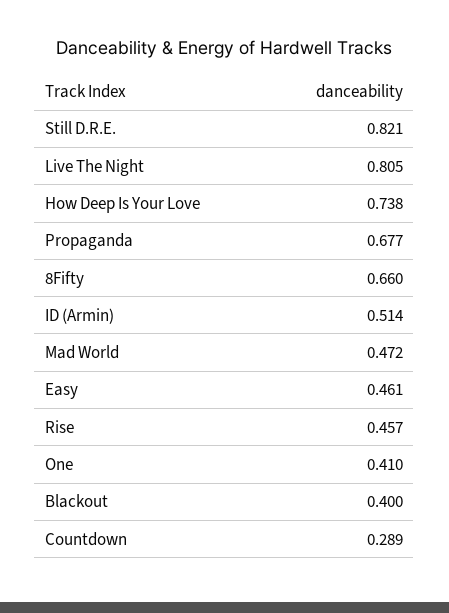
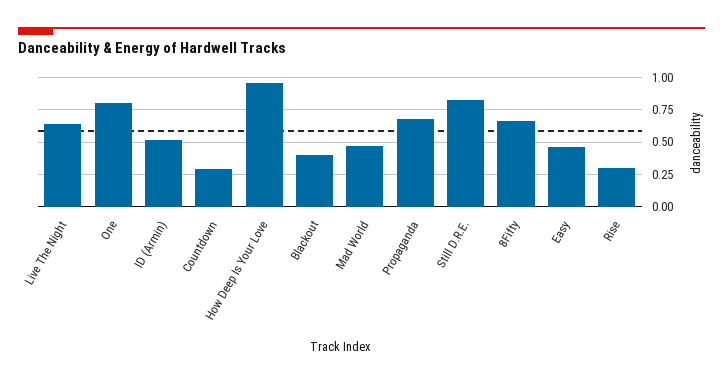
Live The Night: 0.805 -> 0.65
How Deep Is Your Love: 0.738 -> 0.95
Rise: 0.457 -> 0.3
One: 0.41 -> 0.8

